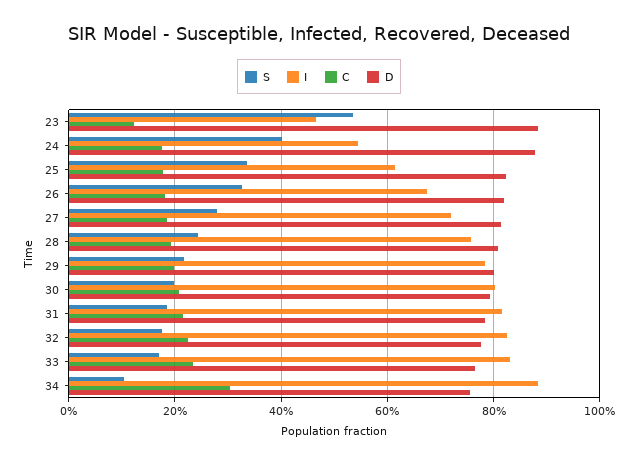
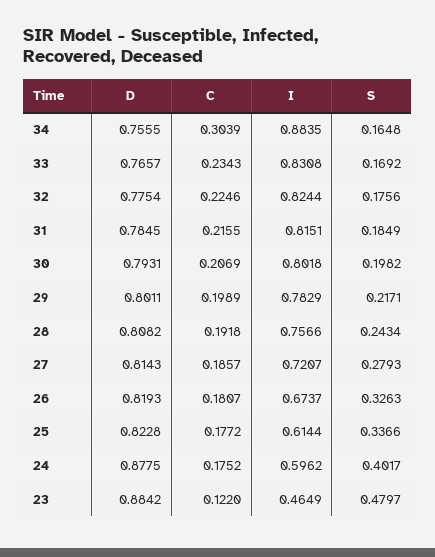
S, 23: 0.54 -> 0.4797
I, 24: 0.54 -> 0.5962
S, 34: 0.1 -> 0.1648

